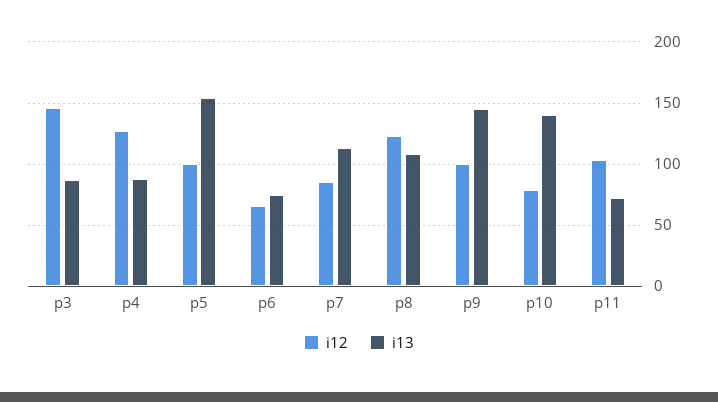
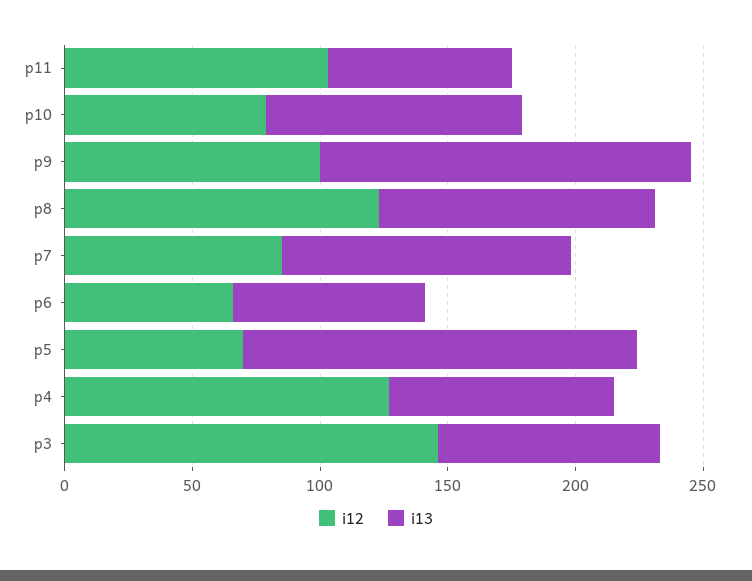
i12, p5: 100 -> 70
i13, p10: 140 -> 100

